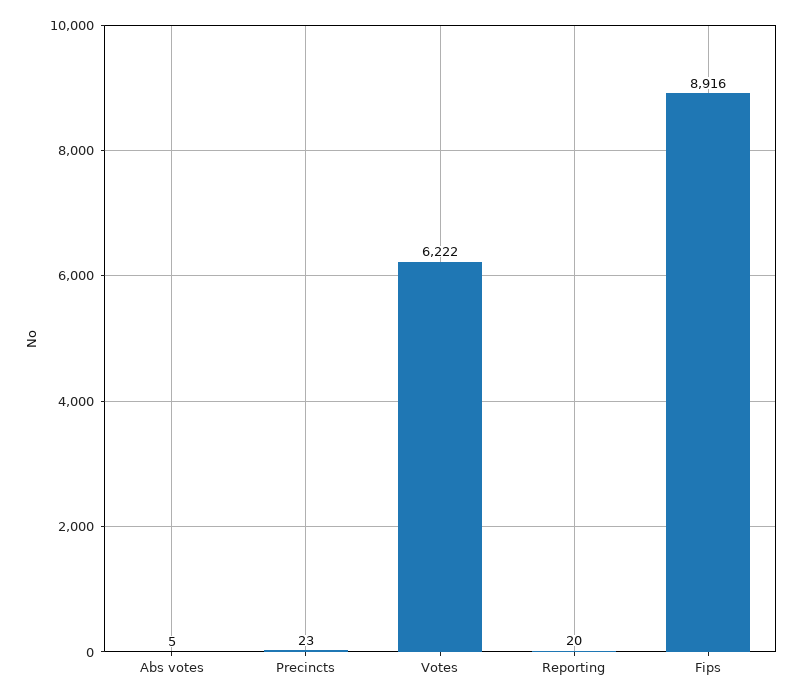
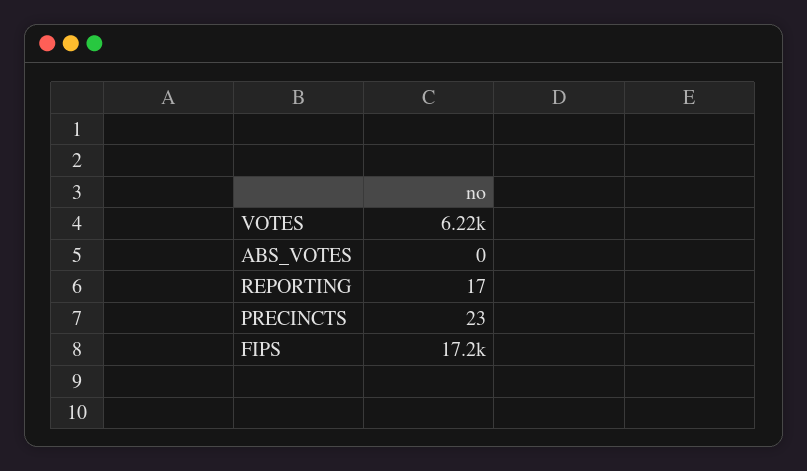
Abs votes: 5 -> 0
Reporting: 20 -> 17
Fips: 8916 -> 17200

